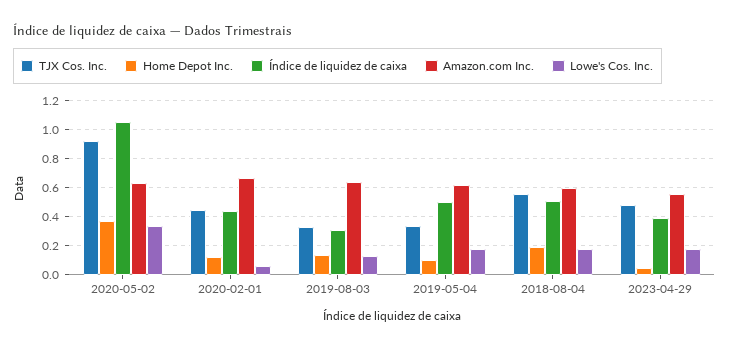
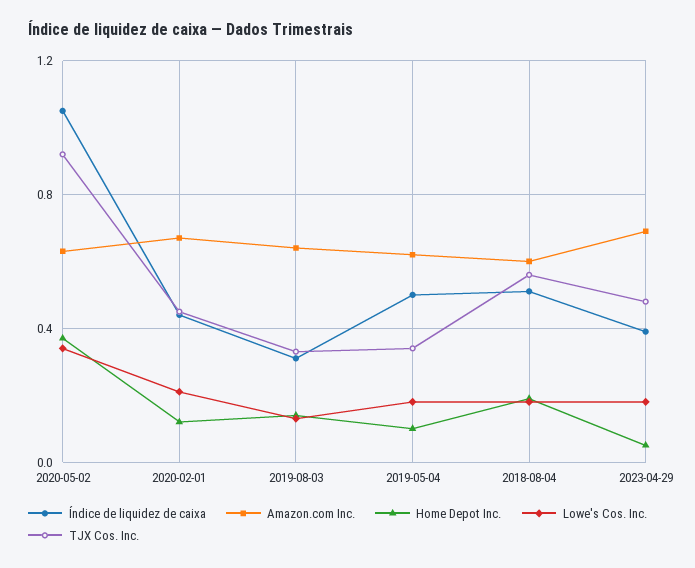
Lowe's Cos. Inc., 2020-02-01: 0.05 -> 0.2
Amazon.com Inc., 2023-04-29: 0.55 -> 0.7

